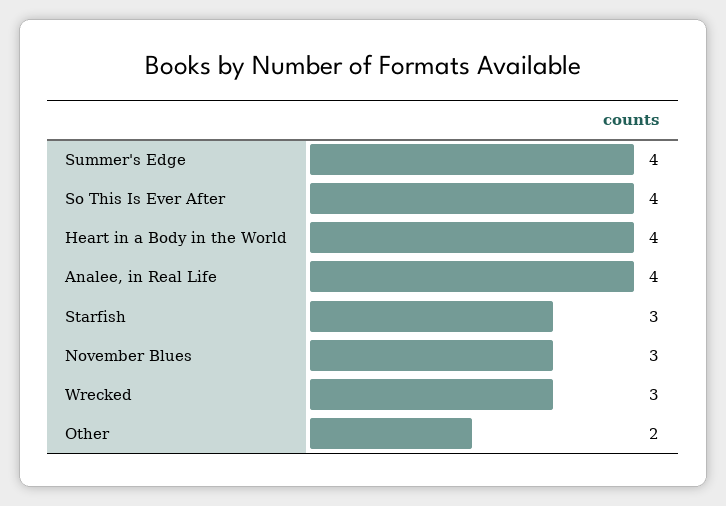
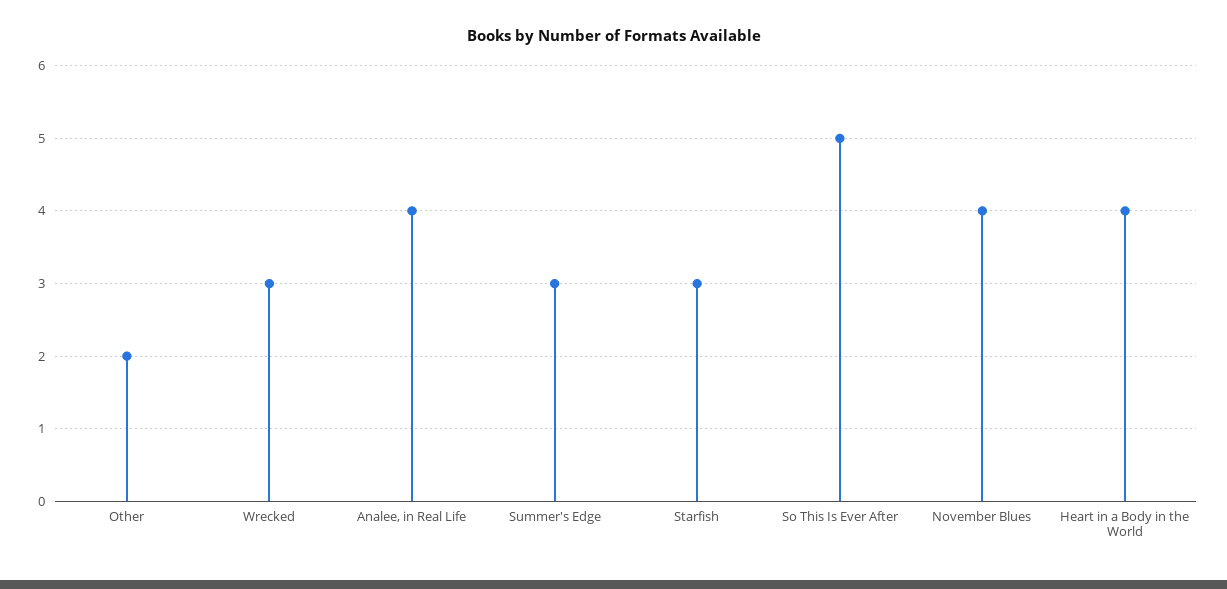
Summer's Edge: 4 -> 3
So This Is Ever After: 4 -> 5
November Blues: 3 -> 4

